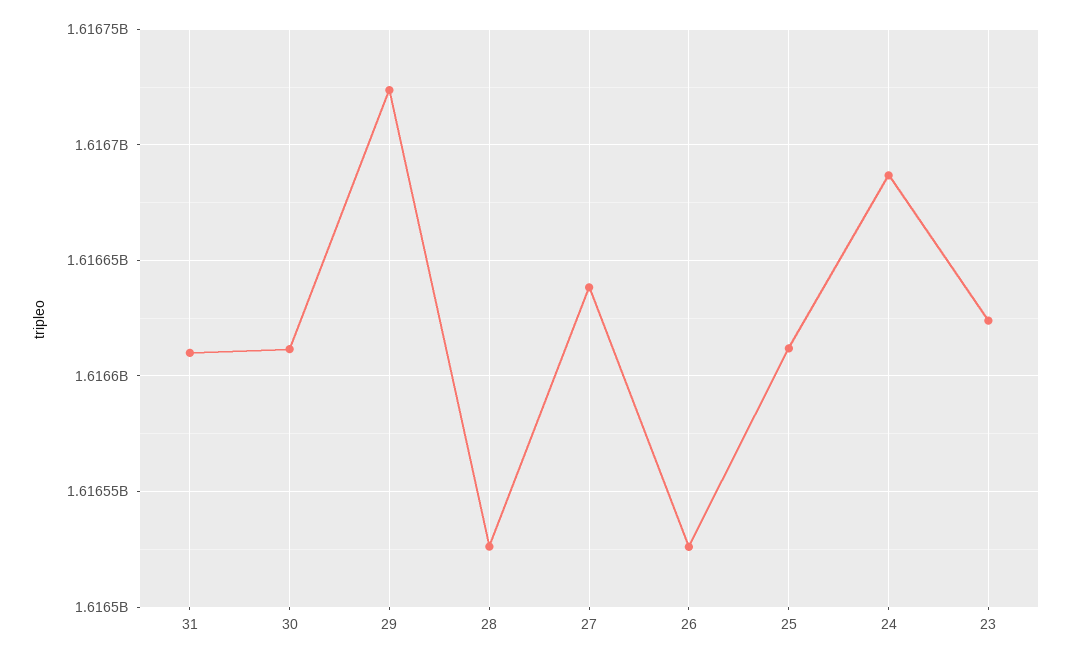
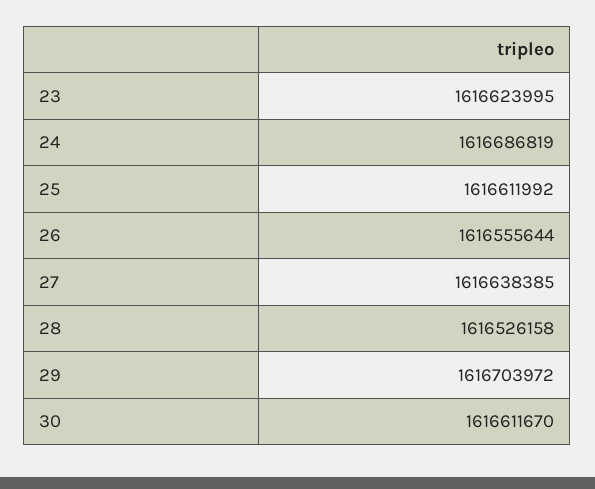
31: 1616610000 -> none
29: 1616725000 -> 1616703972
26: 1616525000 -> 1616555644

